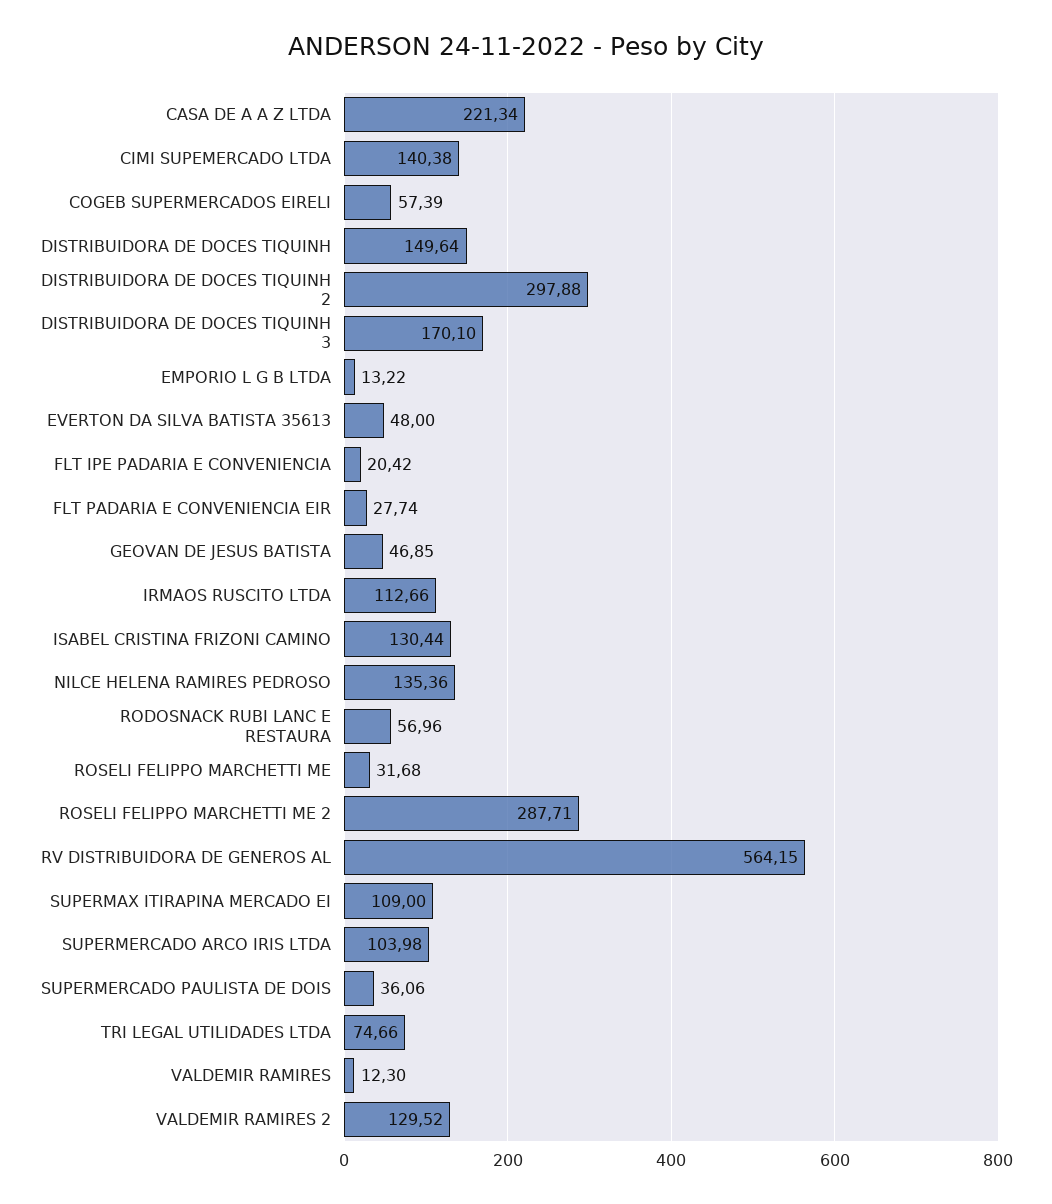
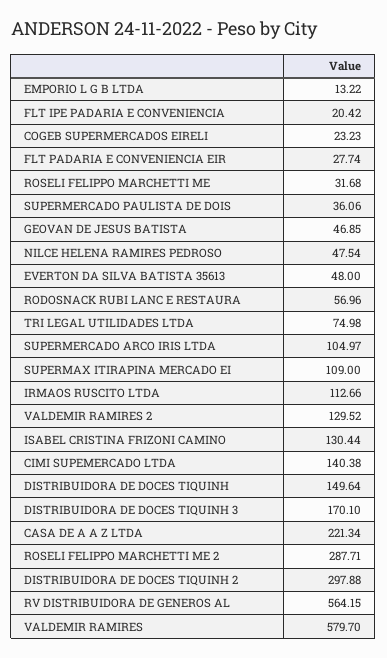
COGEB SUPERMERCADOS EIRELI: 57.39 -> 23.23
NILCE HELENA RAMIRES PEDROSO: 135.36 -> 47.54
SUPERMERCADO ARCO IRIS LTDA: 103.98 -> 104.97
TRI LEGAL UTILIDADES LTDA: 74.66 -> 74.98
VALDEMIR RAMIRES: 12.3 -> 579.7

